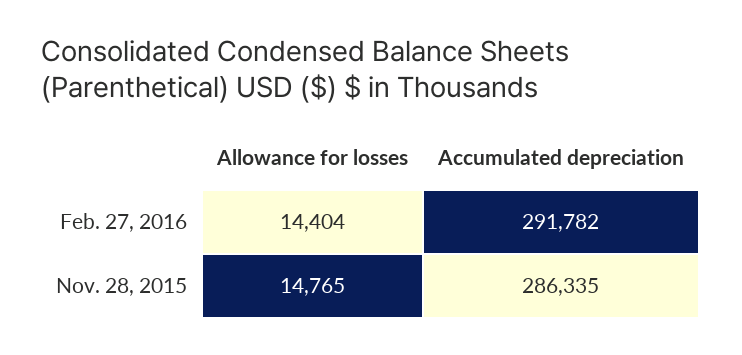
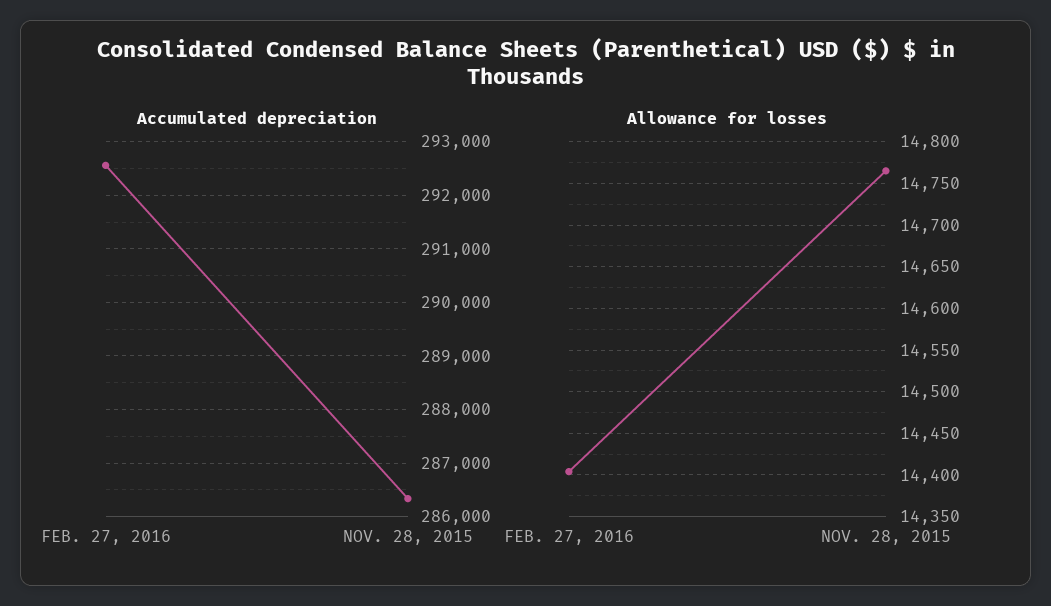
Accumulated depreciation, Feb. 27, 2016: 291782 -> 292600

